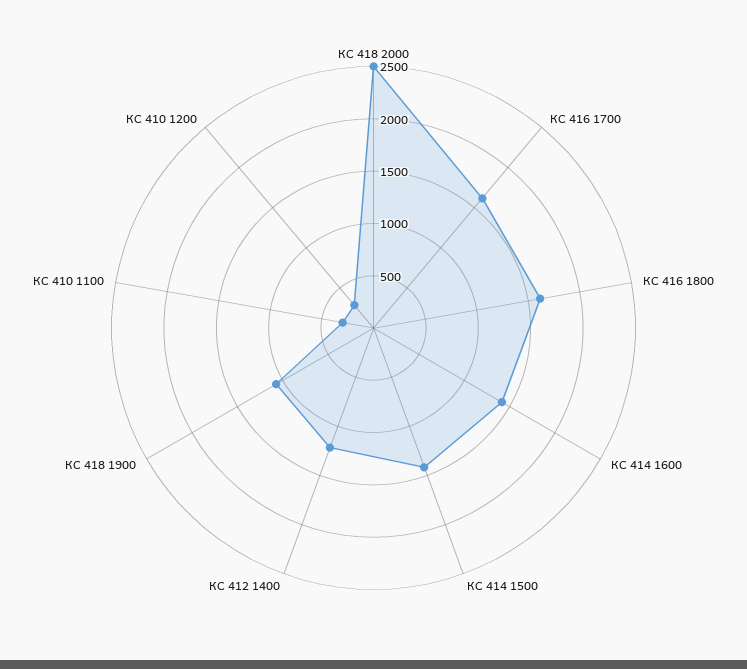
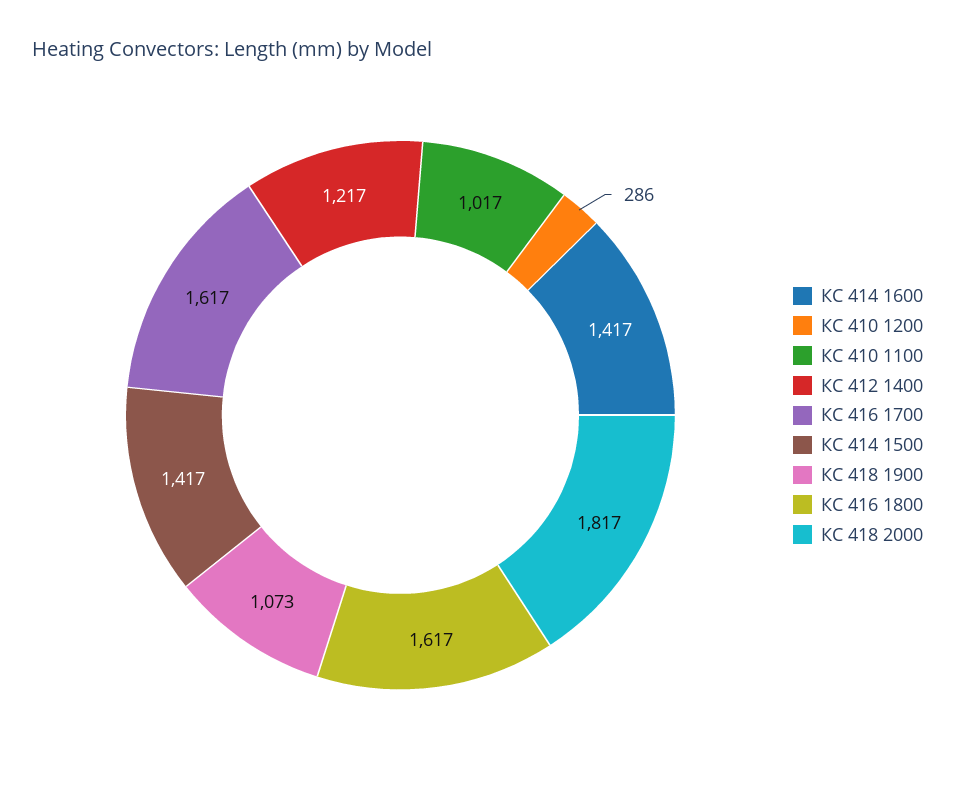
КС 418 2000: 2500 -> 1817
КС 410 1100: 300 -> 1017

